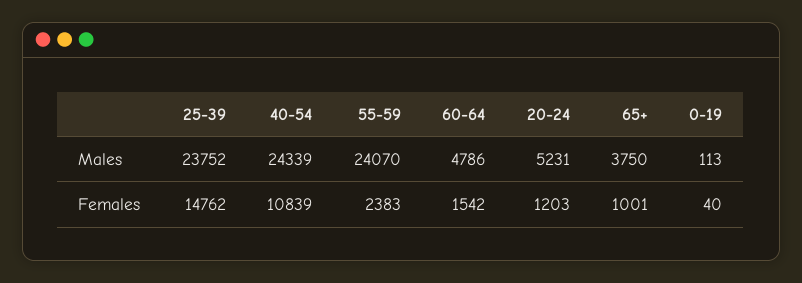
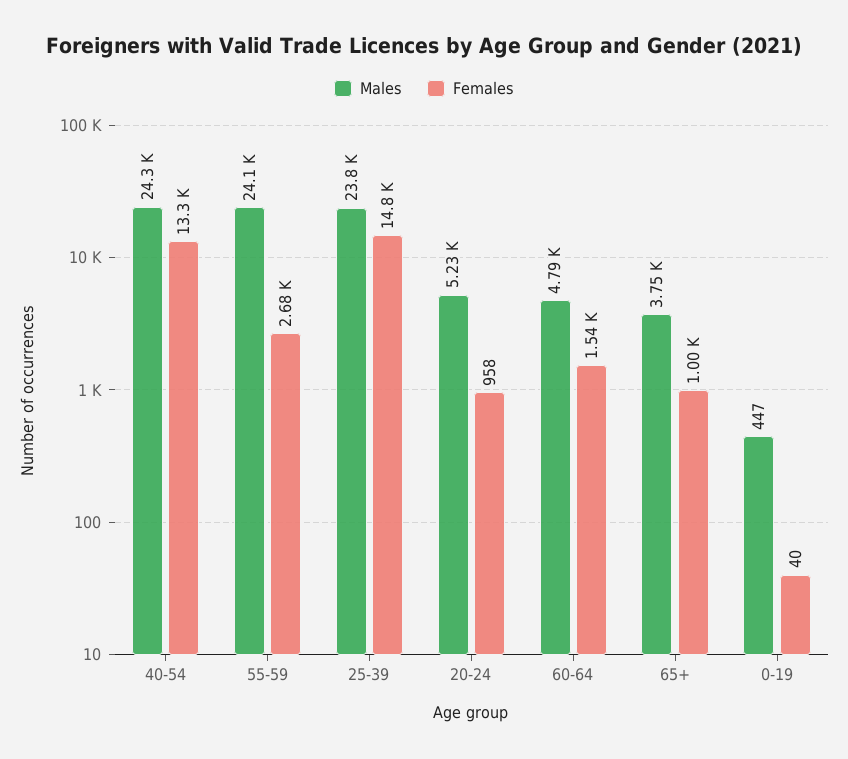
Males, 0-19: 113 -> 447
Females, 40-54: 10839 -> 13300
Females, 55-59: 2383 -> 2680
Females, 20-24: 1203 -> 958

